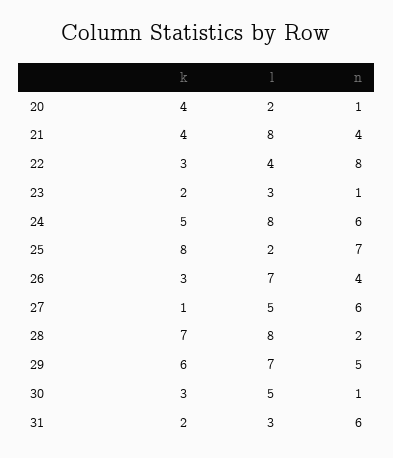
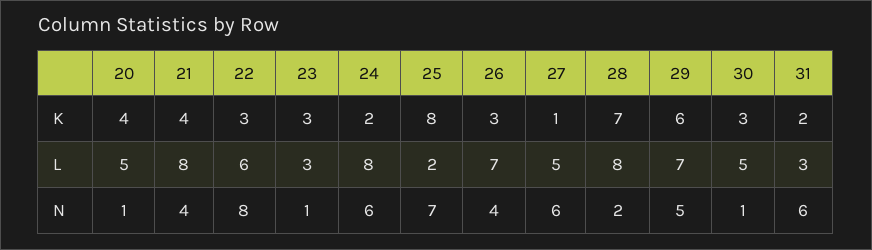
l, 20: 2 -> 5
l, 22: 4 -> 6
k, 23: 2 -> 3
k, 24: 5 -> 2

